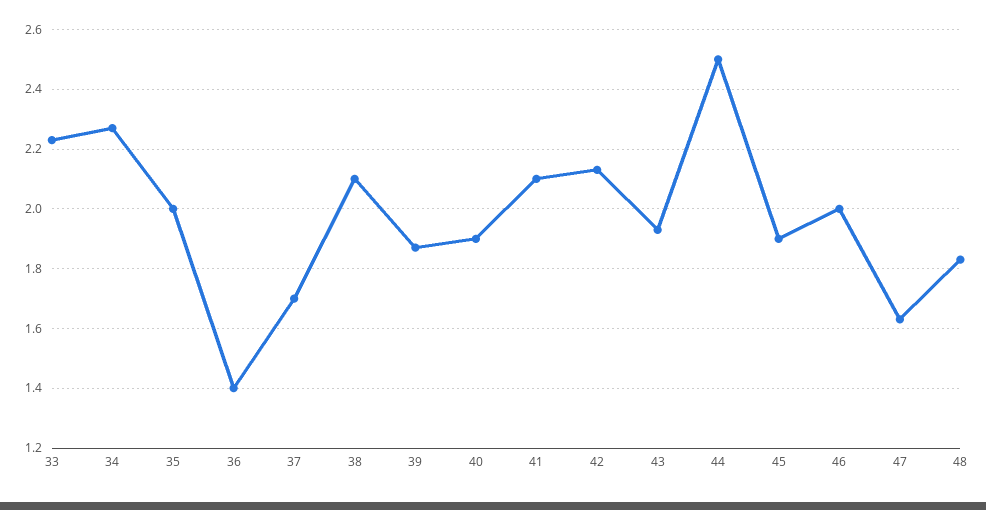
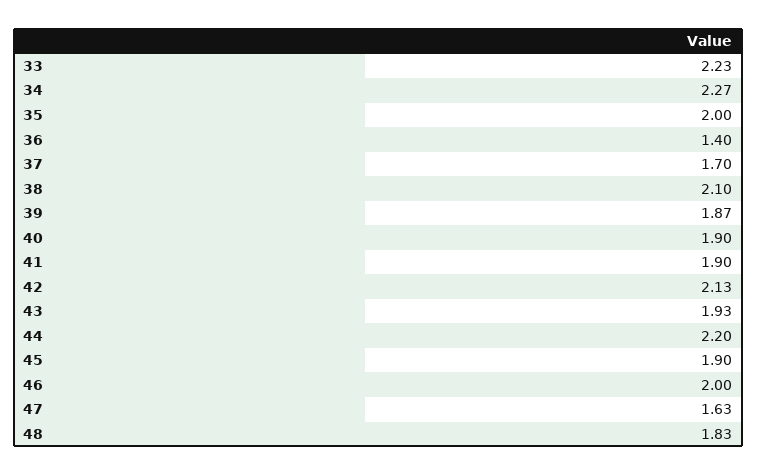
41: 2.1 -> 1.9
44: 2.5 -> 2.2

